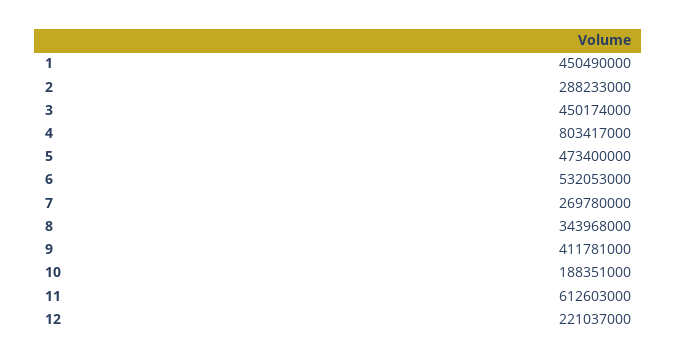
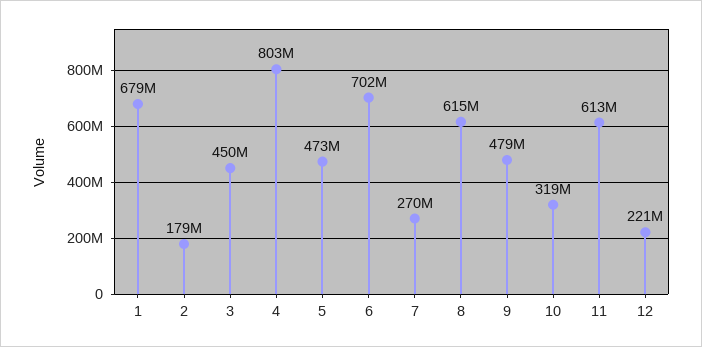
1: 450490000 -> 679000000
2: 288233000 -> 179000000
6: 532053000 -> 702000000
8: 343968000 -> 615000000
9: 411781000 -> 479000000
10: 188351000 -> 319000000

